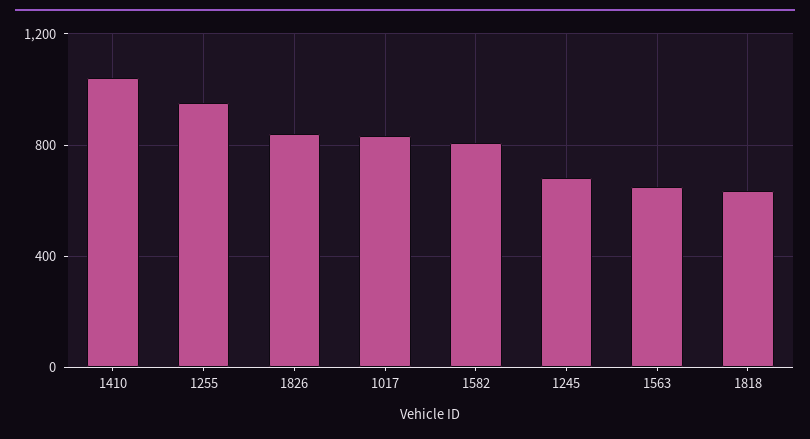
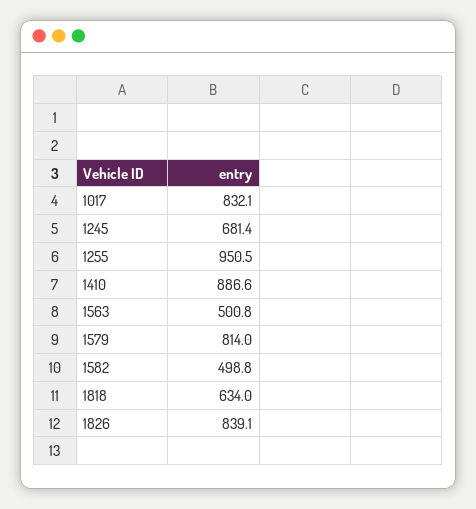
1410: 1050 -> 886.6
1582: 800 -> 498.8
1563: 650 -> 500.8
1579: none -> 814

